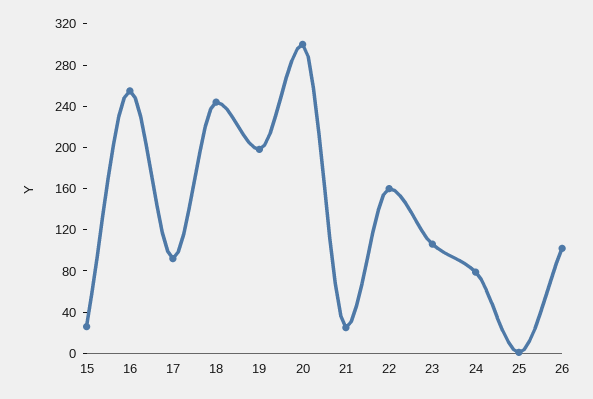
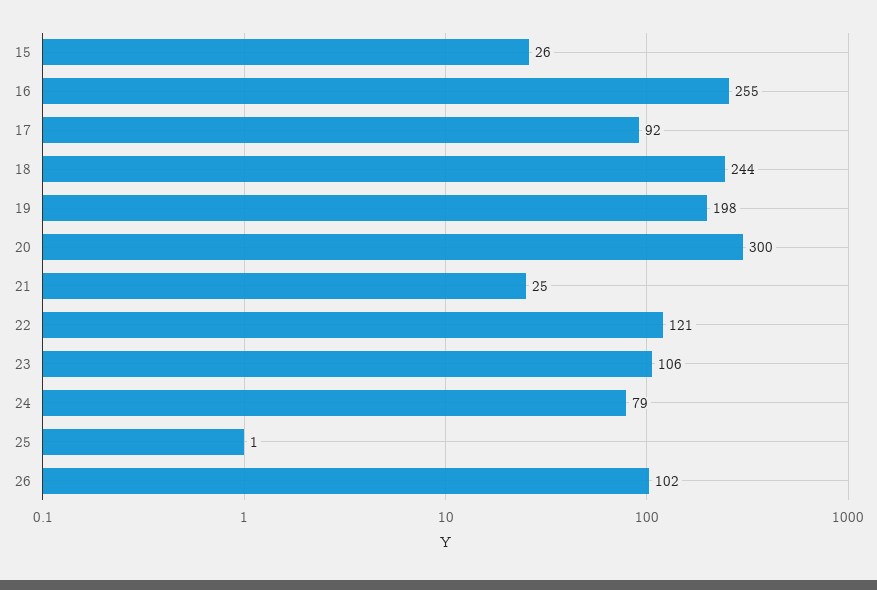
22: 160 -> 121

